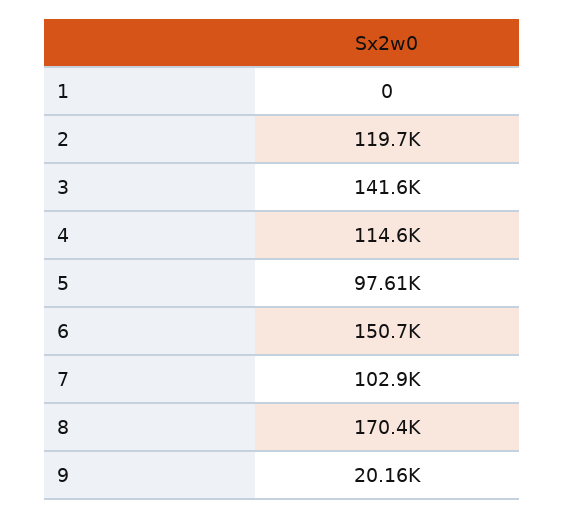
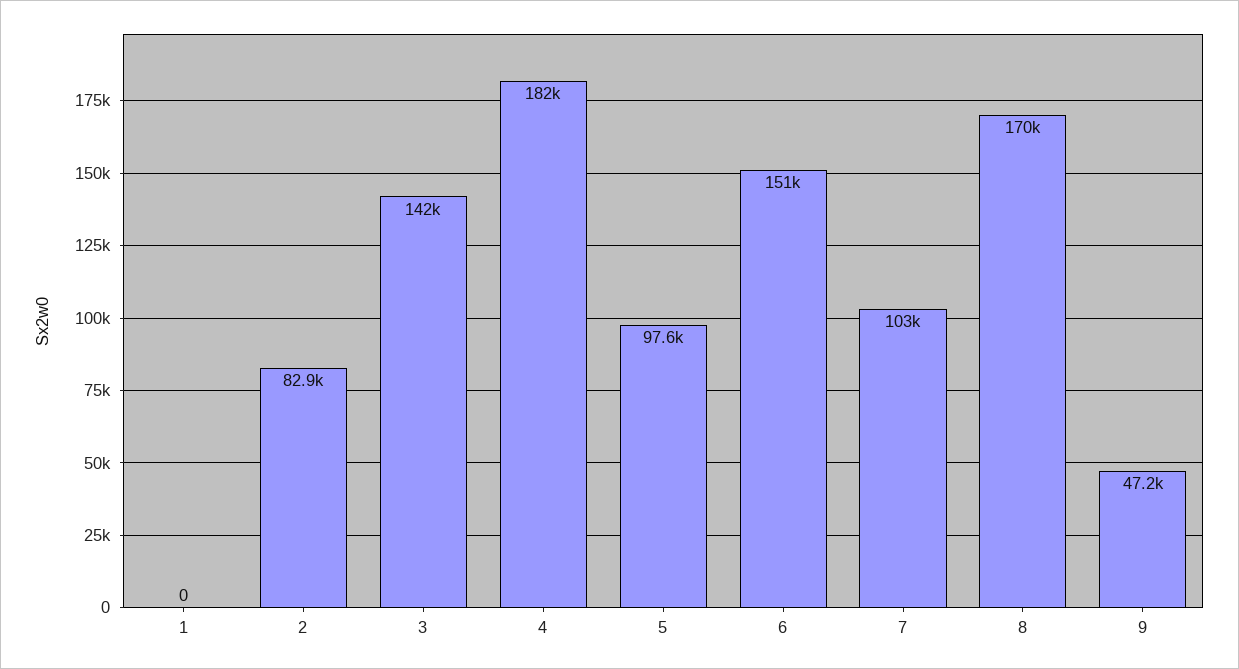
2: 119700 -> 82900
4: 114600 -> 182000
9: 20160 -> 47200

